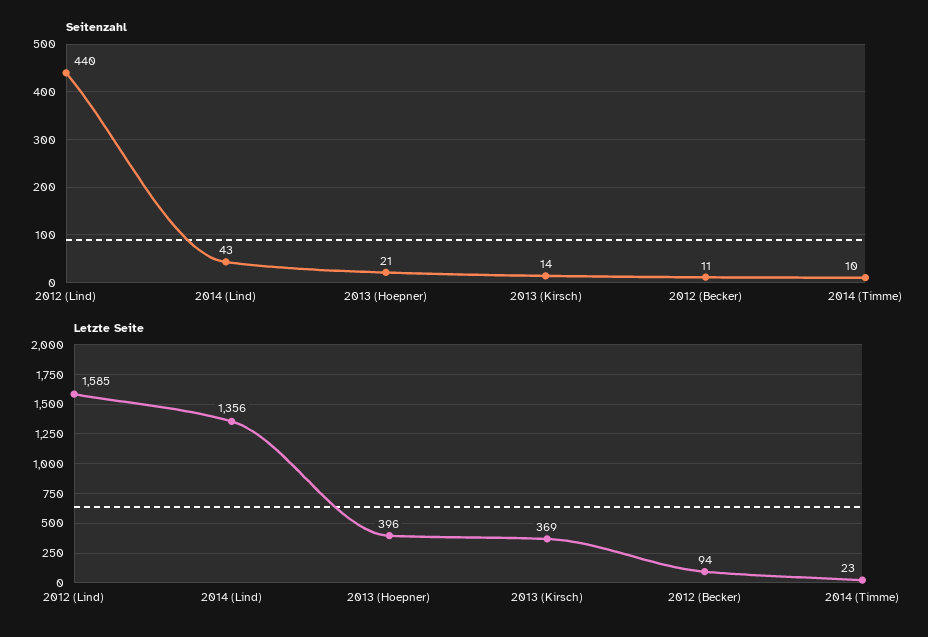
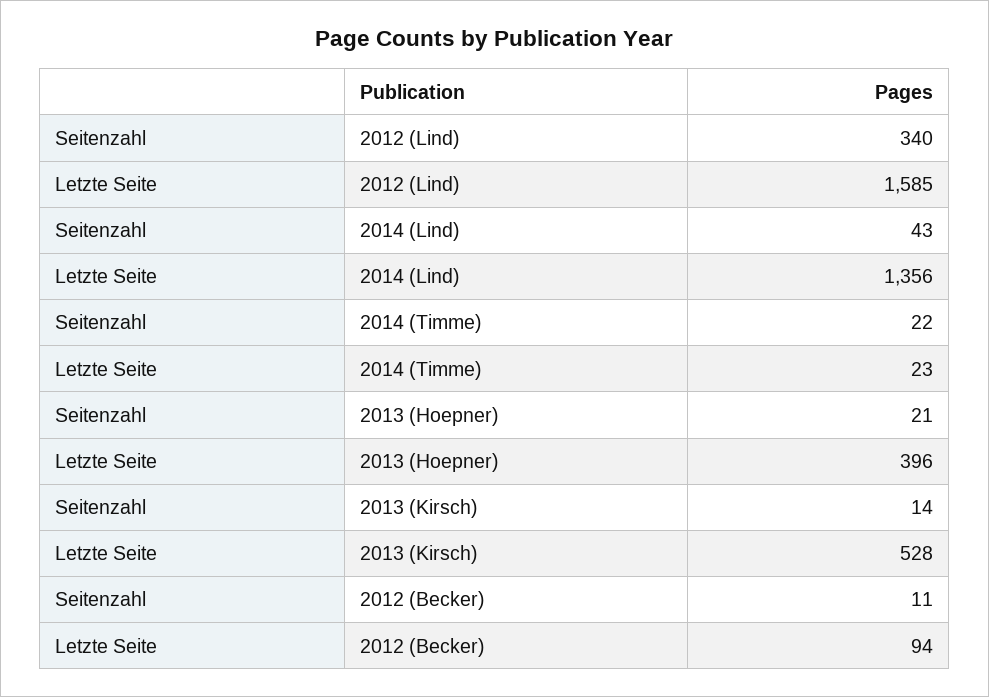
Seitenzahl, 2012 (Lind): 440 -> 340
Seitenzahl, 2014 (Timme): 10 -> 22
Letzte Seite, 2013 (Kirsch): 369 -> 528

